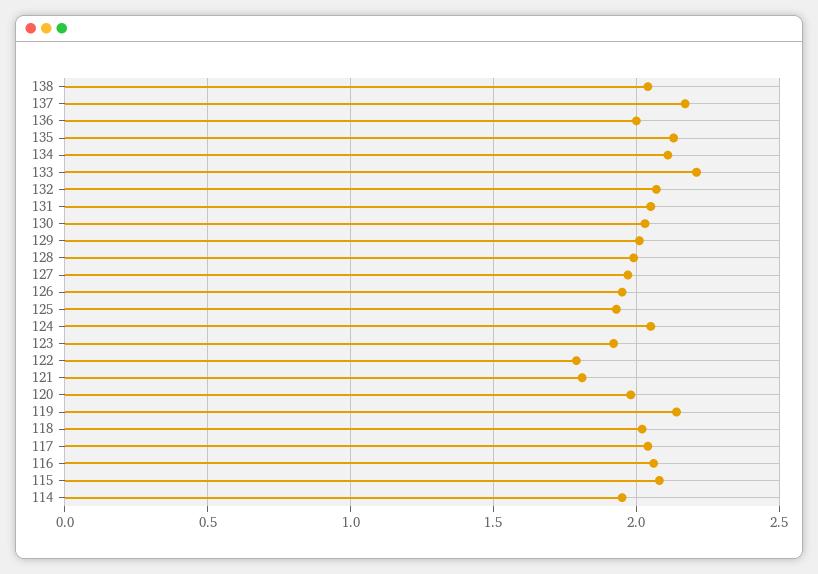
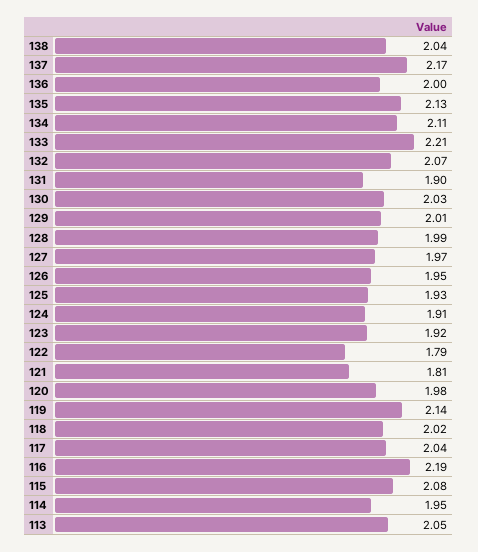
131: 2.05 -> 1.9
124: 2.05 -> 1.91
116: 2.05 -> 2.19
113: none -> 2.05

